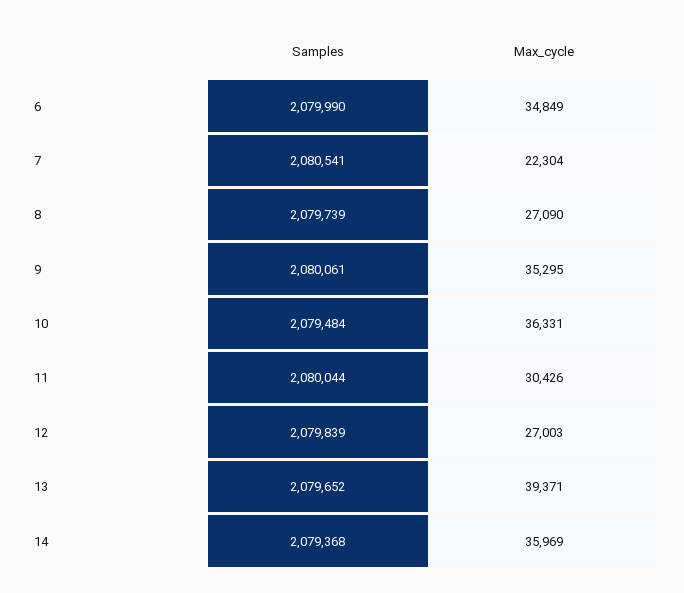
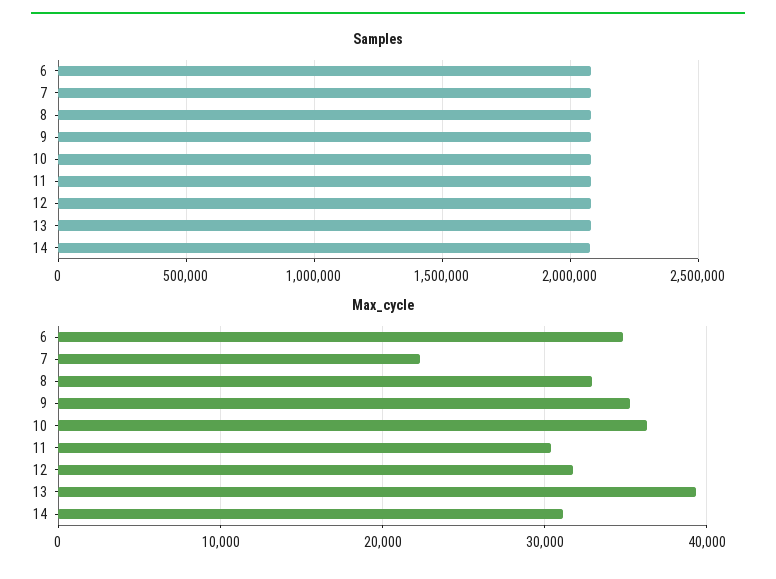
Max_cycle, 8: 27090 -> 33000
Max_cycle, 12: 27003 -> 32000
Max_cycle, 14: 35969 -> 31000

